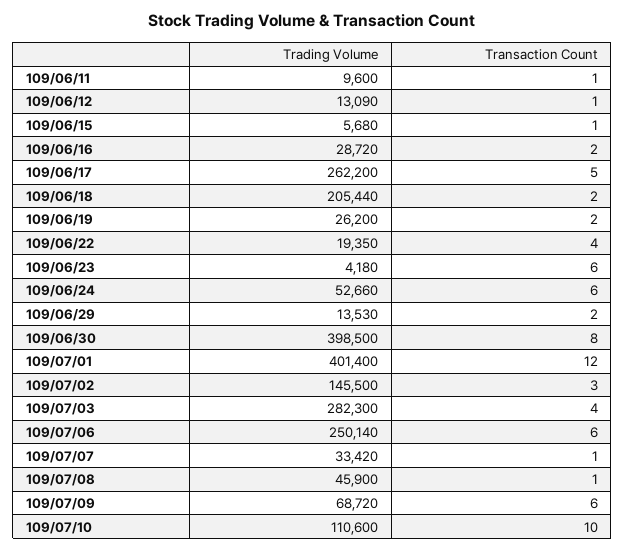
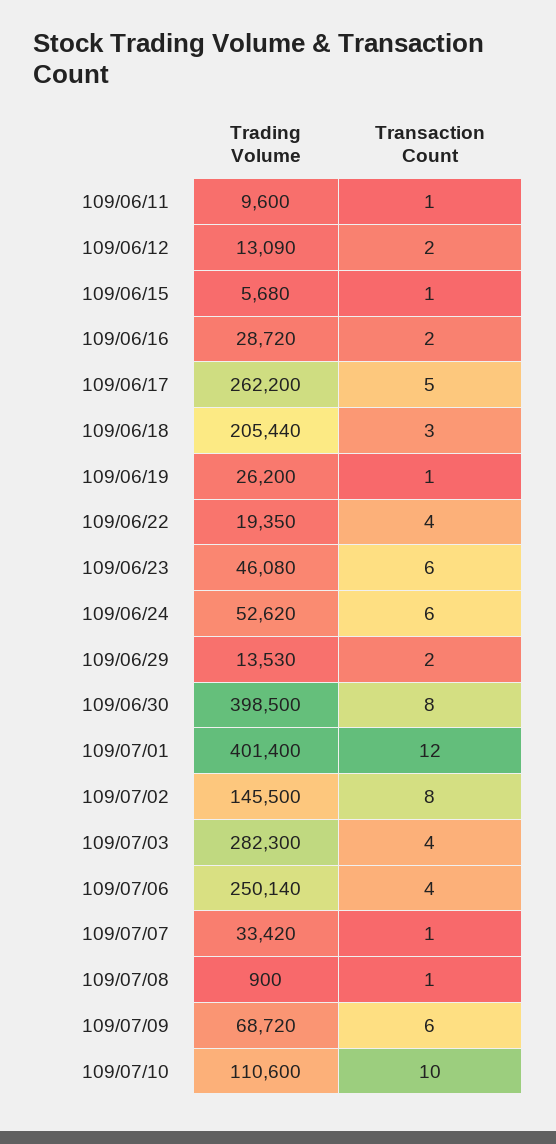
Transaction Count, 109/06/12: 1 -> 2
Transaction Count, 109/06/18: 2 -> 3
Transaction Count, 109/06/19: 2 -> 1
Trading Volume, 109/06/23: 4180 -> 46080
Trading Volume, 109/06/24: 52660 -> 52620
Transaction Count, 109/07/02: 3 -> 8
Transaction Count, 109/07/06: 6 -> 4
Trading Volume, 109/07/08: 45900 -> 900

